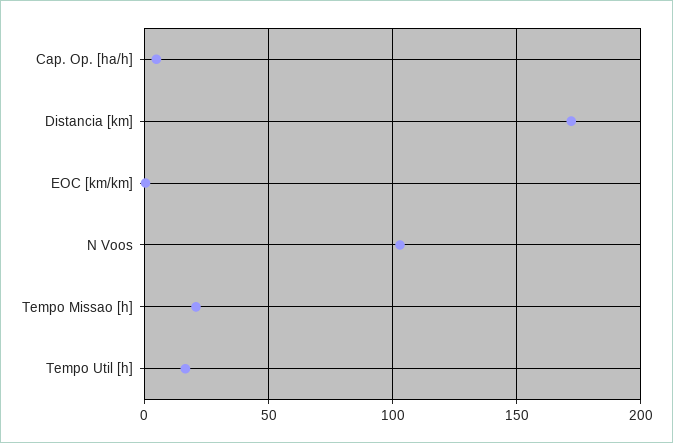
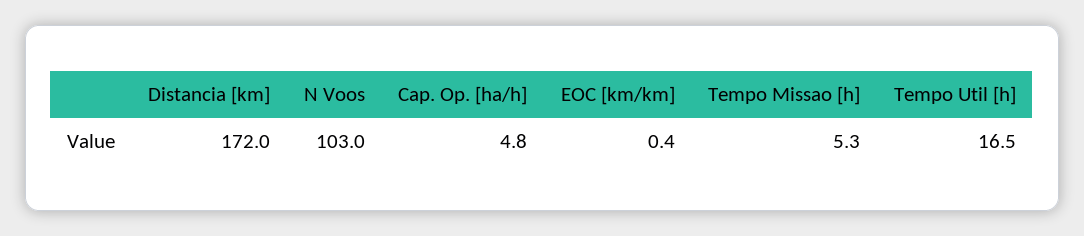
Tempo Missao [h]: 20 -> 5.3

